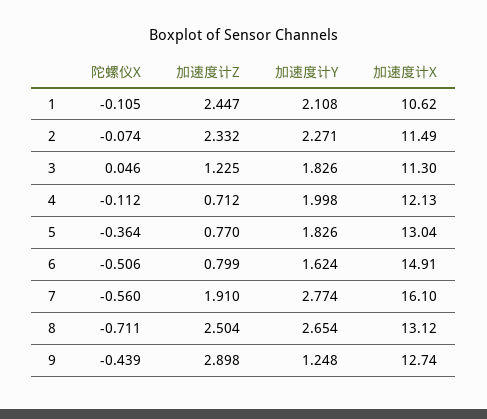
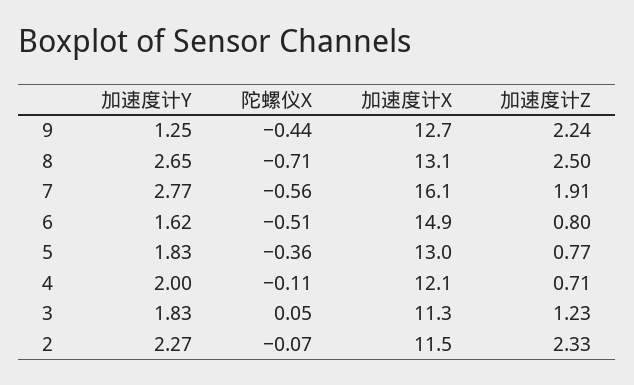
陀螺仪X, 1: -0.105 -> none
加速度计Z, 1: 2.447 -> none
加速度计Y, 1: 2.108 -> none
加速度计X, 1: 10.62 -> none
加速度计Z, 9: 2.898 -> 2.24

